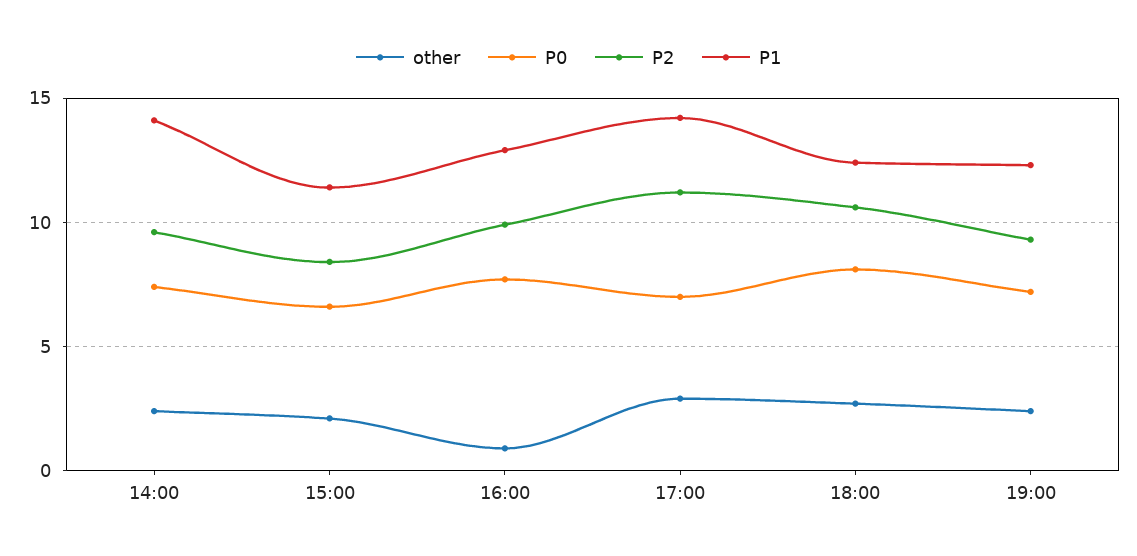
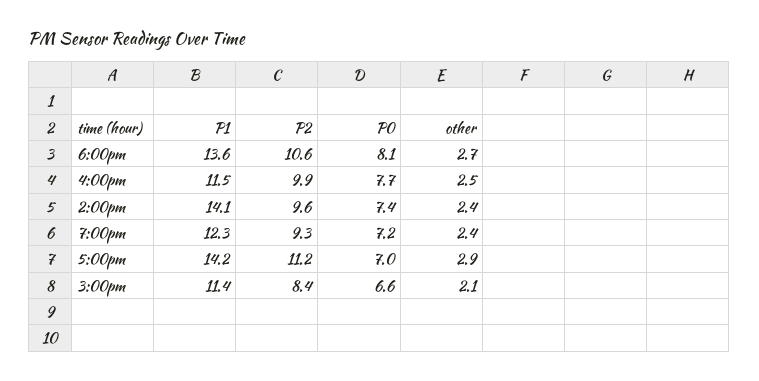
other, 16:00: 1 -> 2.5
P1, 16:00: 13 -> 11.5
P1, 18:00: 12.5 -> 13.6

